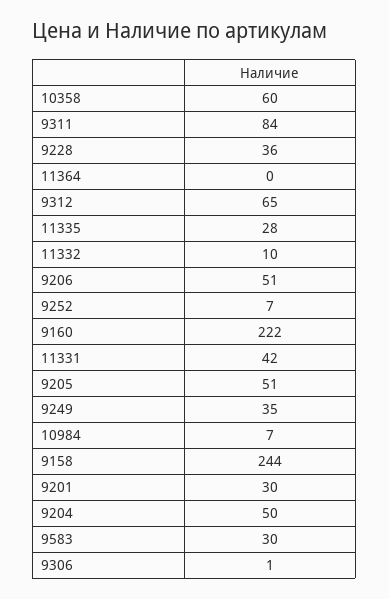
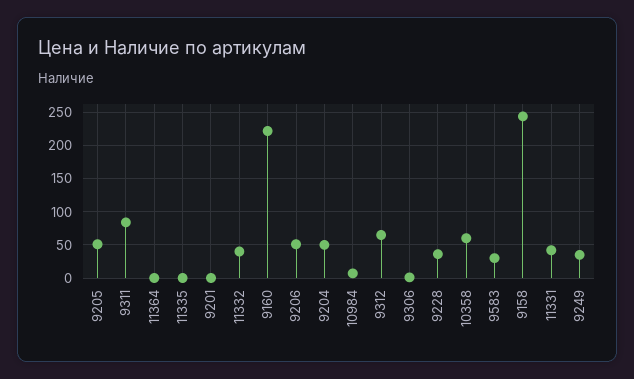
11335: 28 -> 0
11332: 10 -> 40
9252: 7 -> none
9201: 30 -> 0

